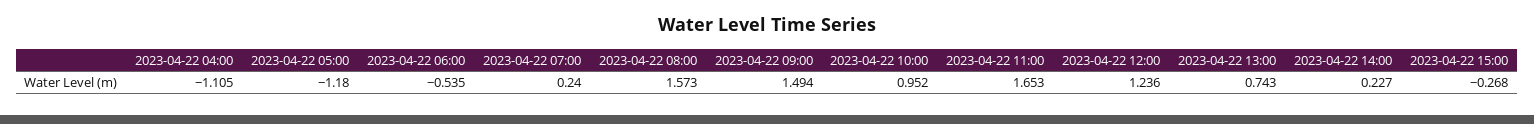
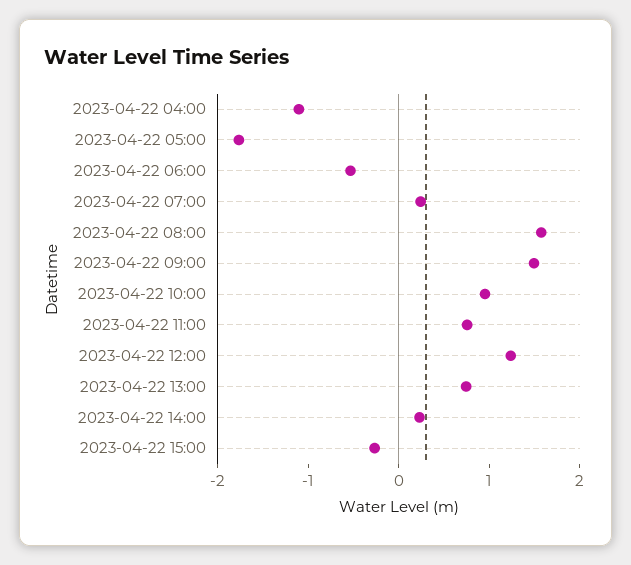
2023-04-22 05:00: -1.18 -> -1.8
2023-04-22 11:00: 1.653 -> 0.8

